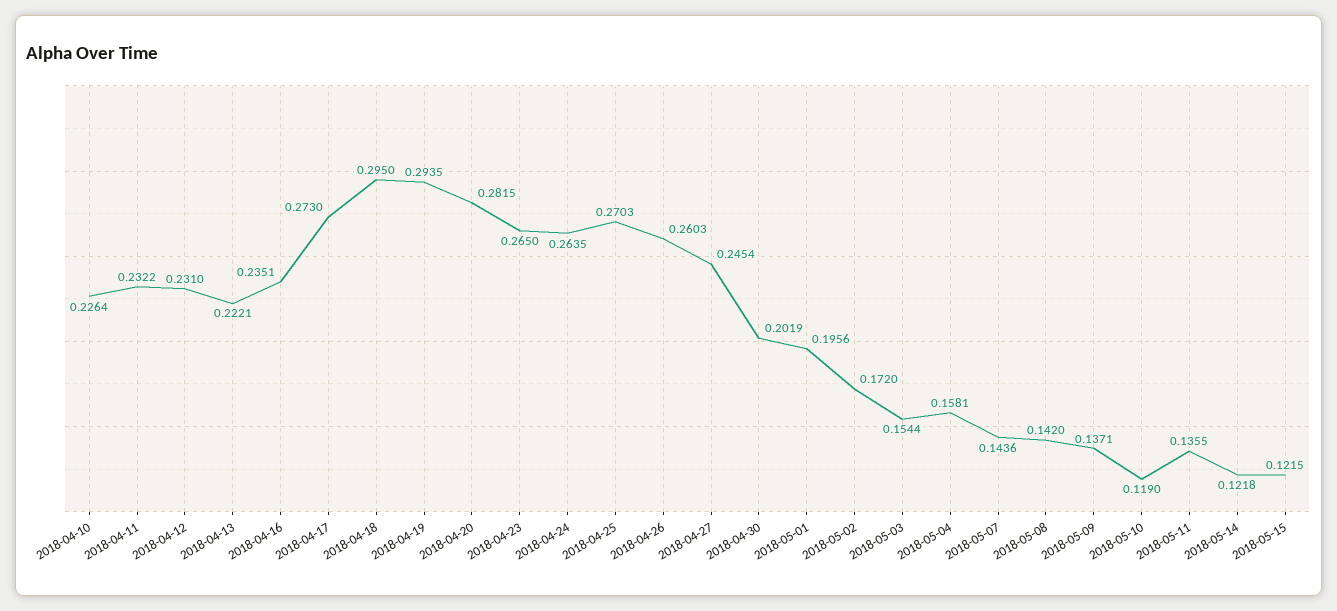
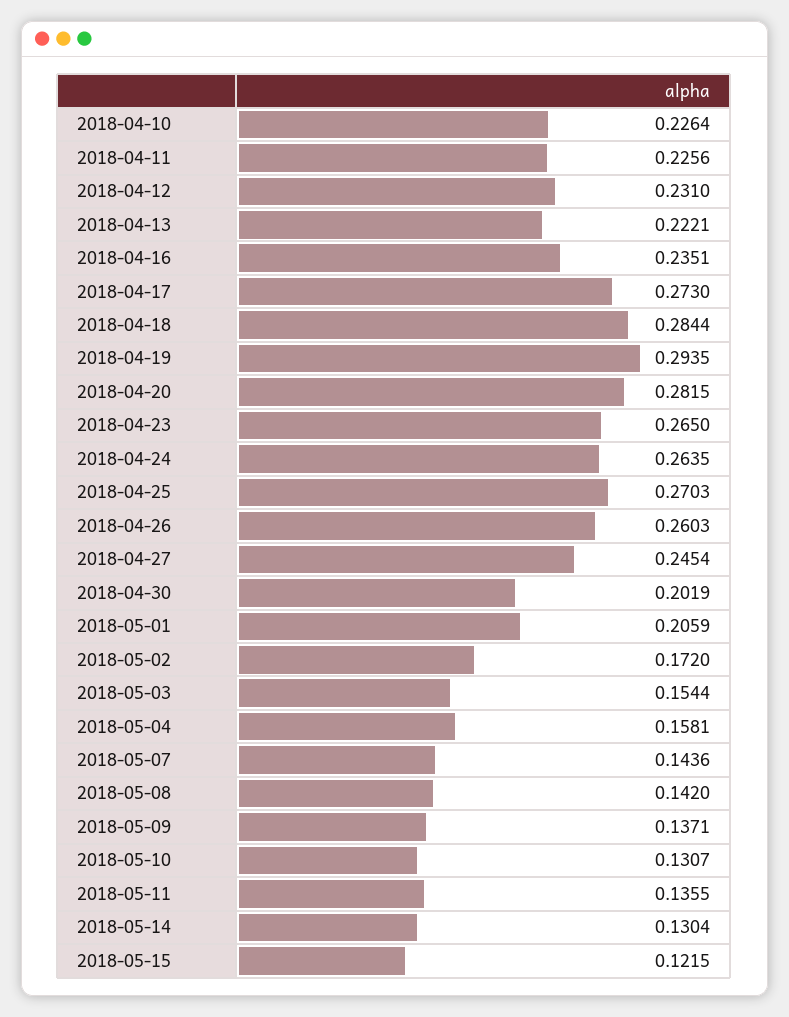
2018-04-11: 0.2322 -> 0.2256
2018-04-18: 0.295 -> 0.2844
2018-05-01: 0.1956 -> 0.2059
2018-05-10: 0.119 -> 0.1307
2018-05-14: 0.1218 -> 0.1304

